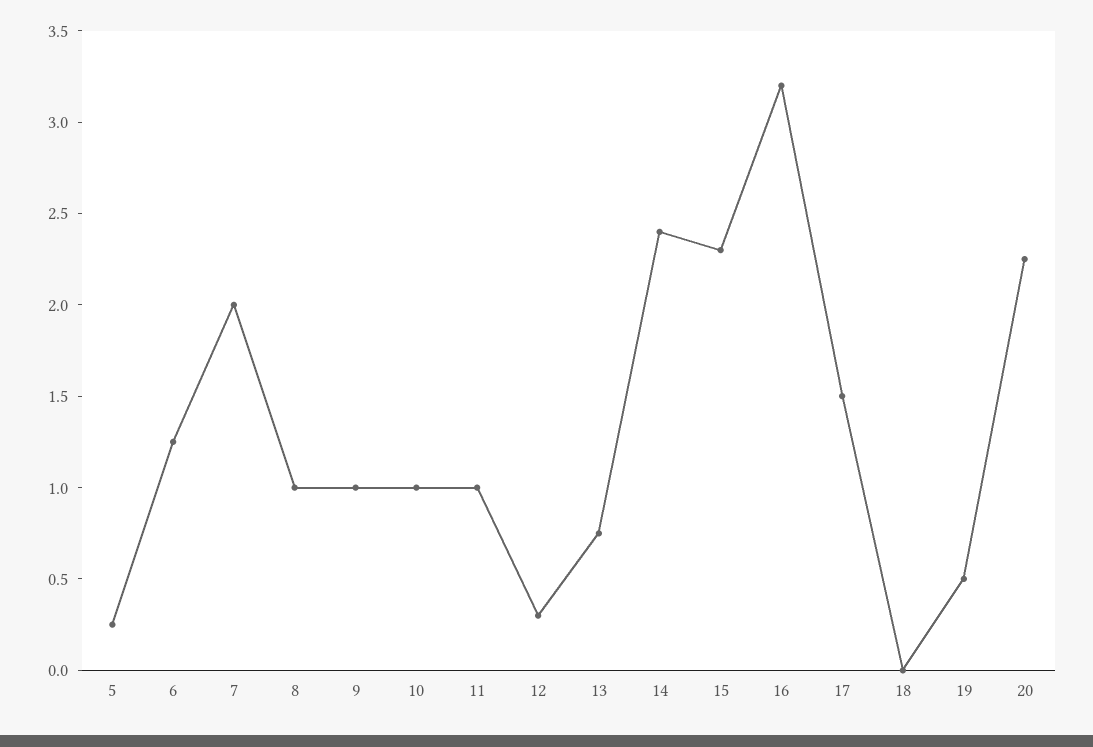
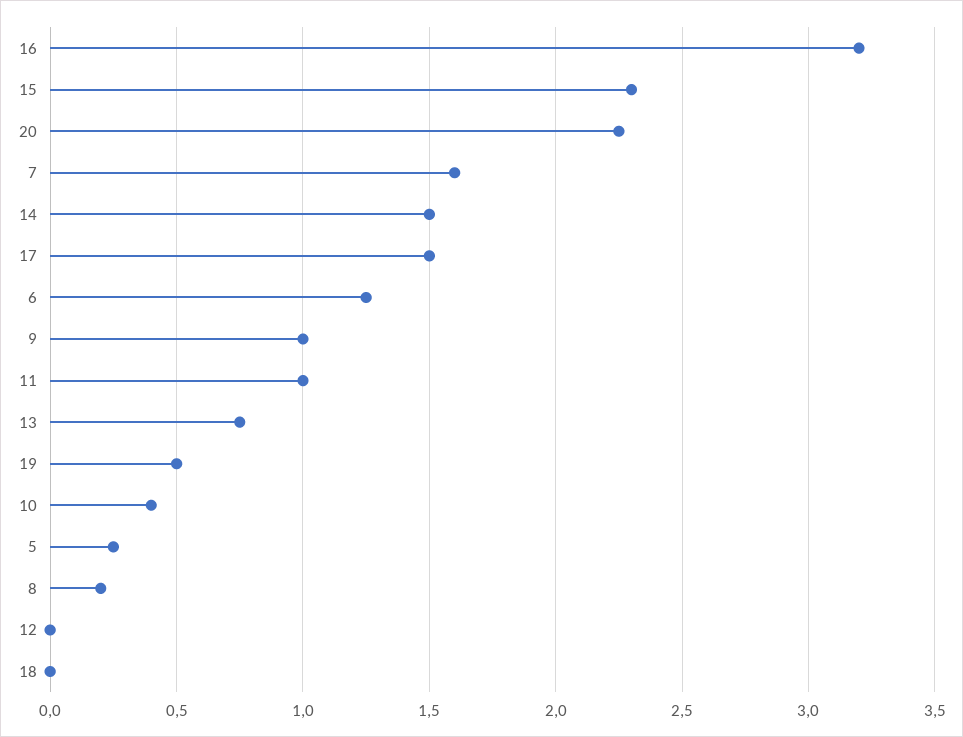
7: 2 -> 1.6
8: 1 -> 0.2
10: 1 -> 0.4
12: 0.3 -> 0
14: 2.4 -> 1.5

